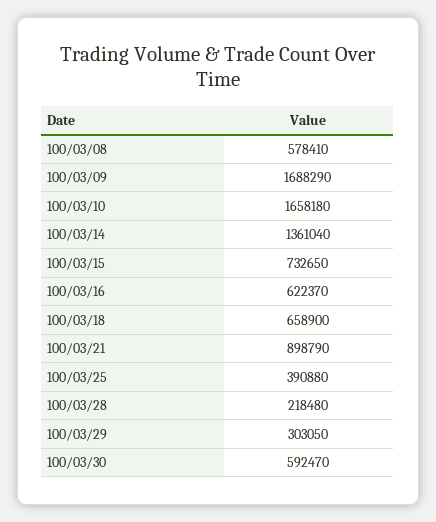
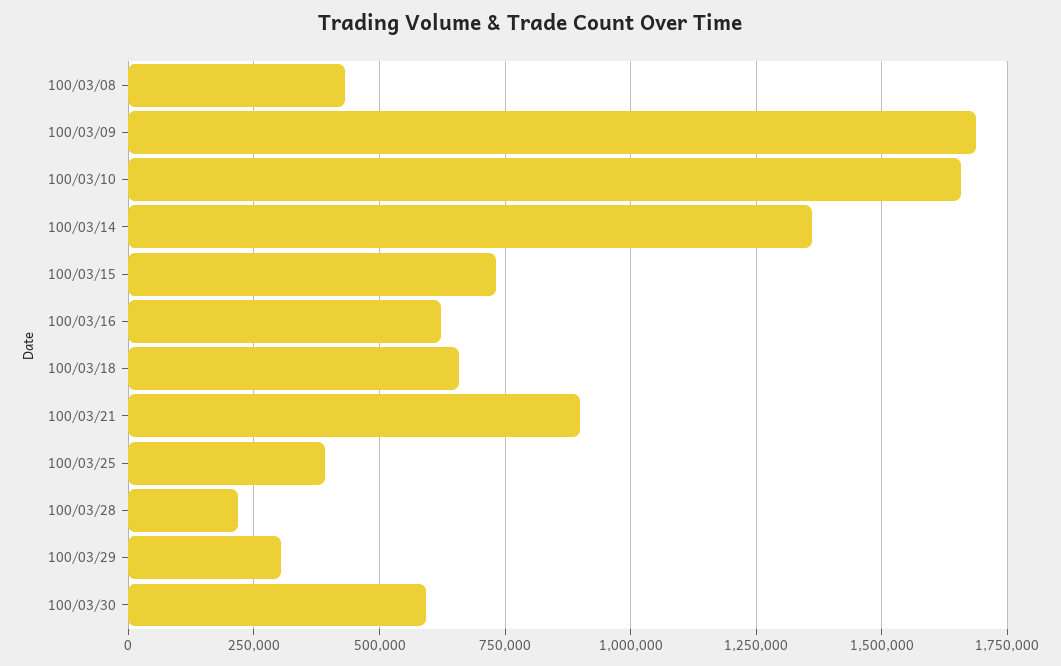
100/03/08: 578410 -> 425000

